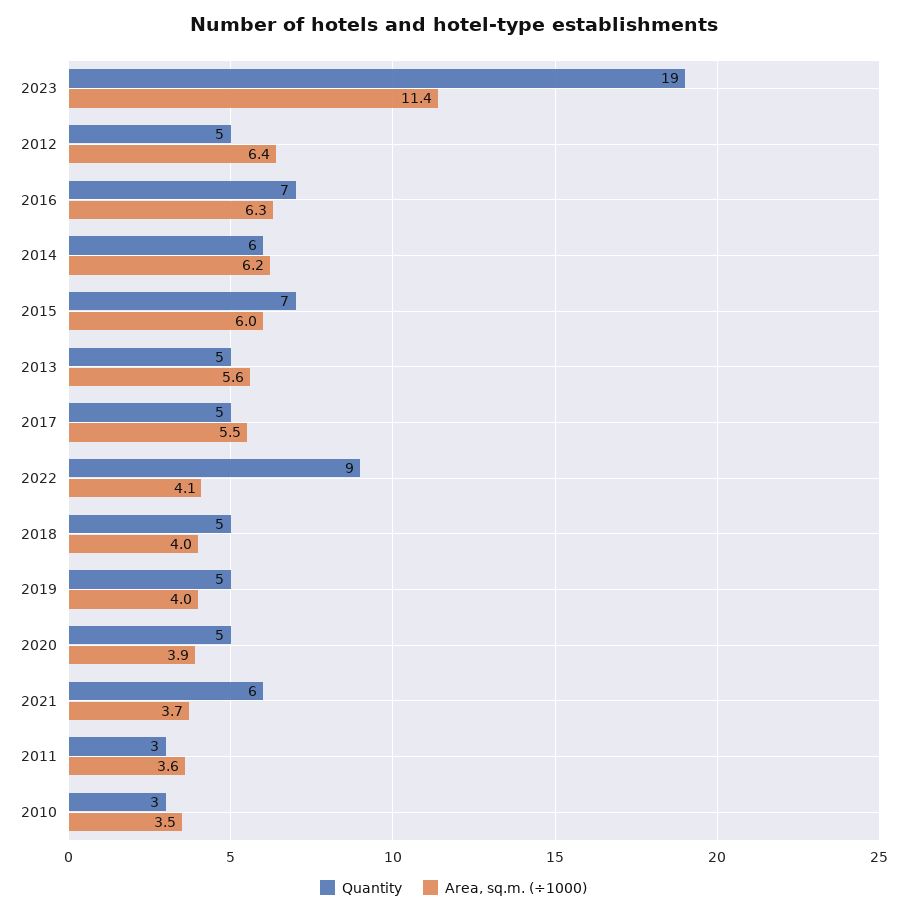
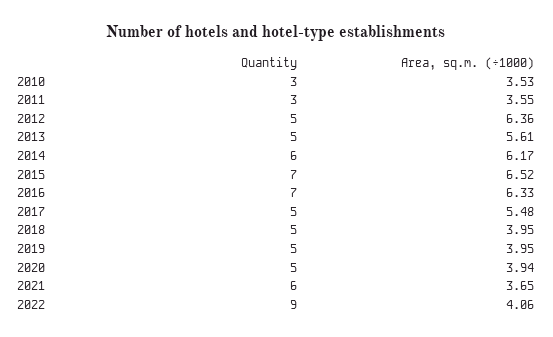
Quantity, 2023: 19 -> none
Area, sq.m. (÷1000), 2023: 11.4 -> none
Area, sq.m. (÷1000), 2015: 6 -> 6.52

